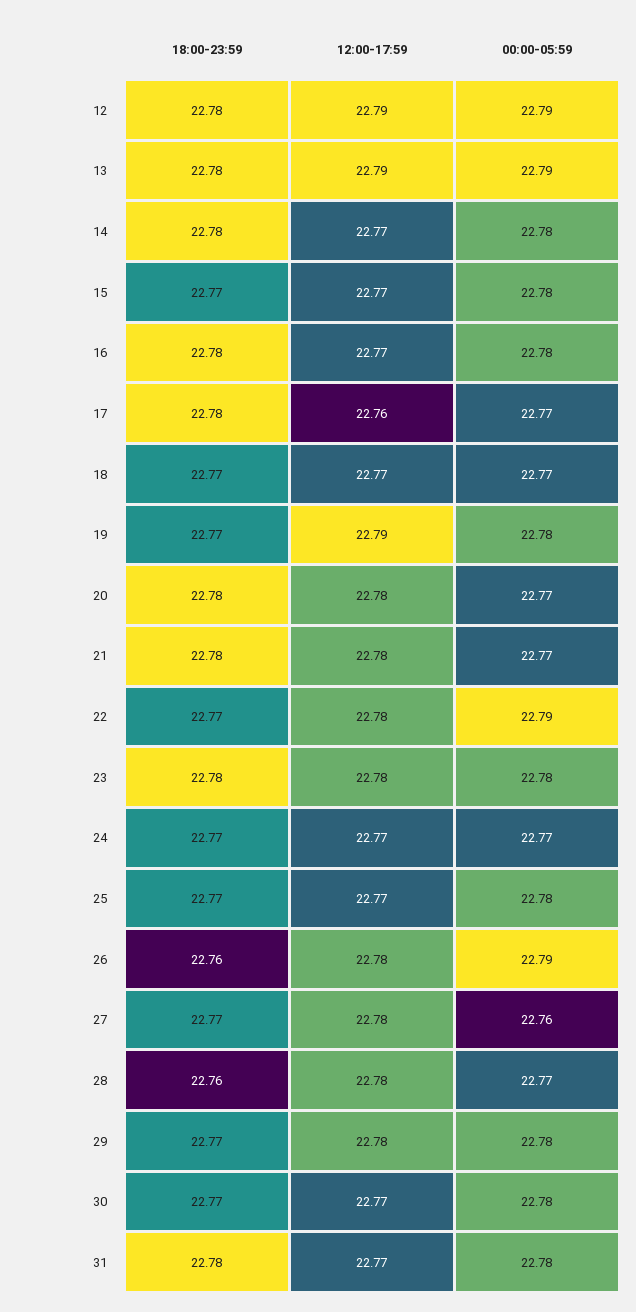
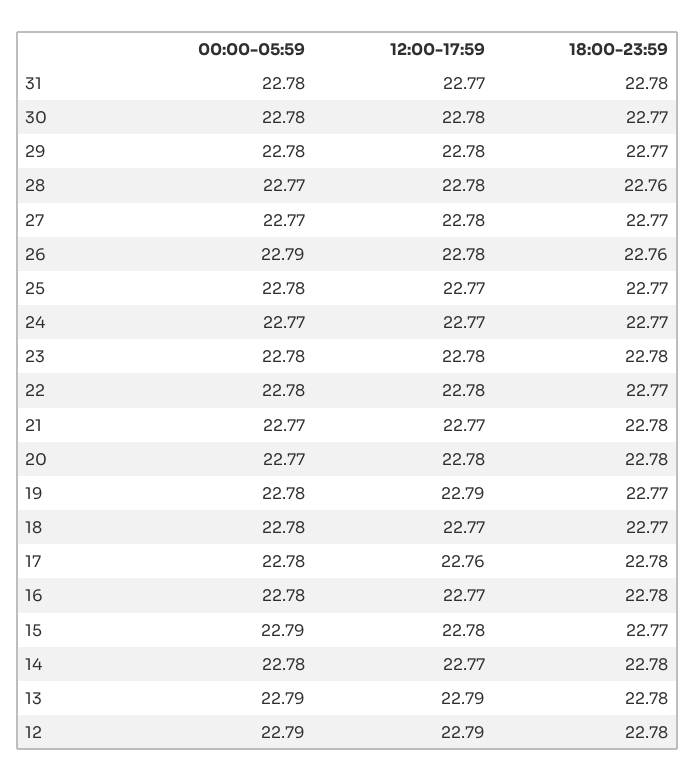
12:00-17:59, 15: 22.77 -> 22.78
00:00-05:59, 15: 22.78 -> 22.79
00:00-05:59, 17: 22.77 -> 22.78
00:00-05:59, 18: 22.77 -> 22.78
12:00-17:59, 21: 22.78 -> 22.77
00:00-05:59, 22: 22.79 -> 22.78
00:00-05:59, 27: 22.76 -> 22.77
12:00-17:59, 30: 22.77 -> 22.78

